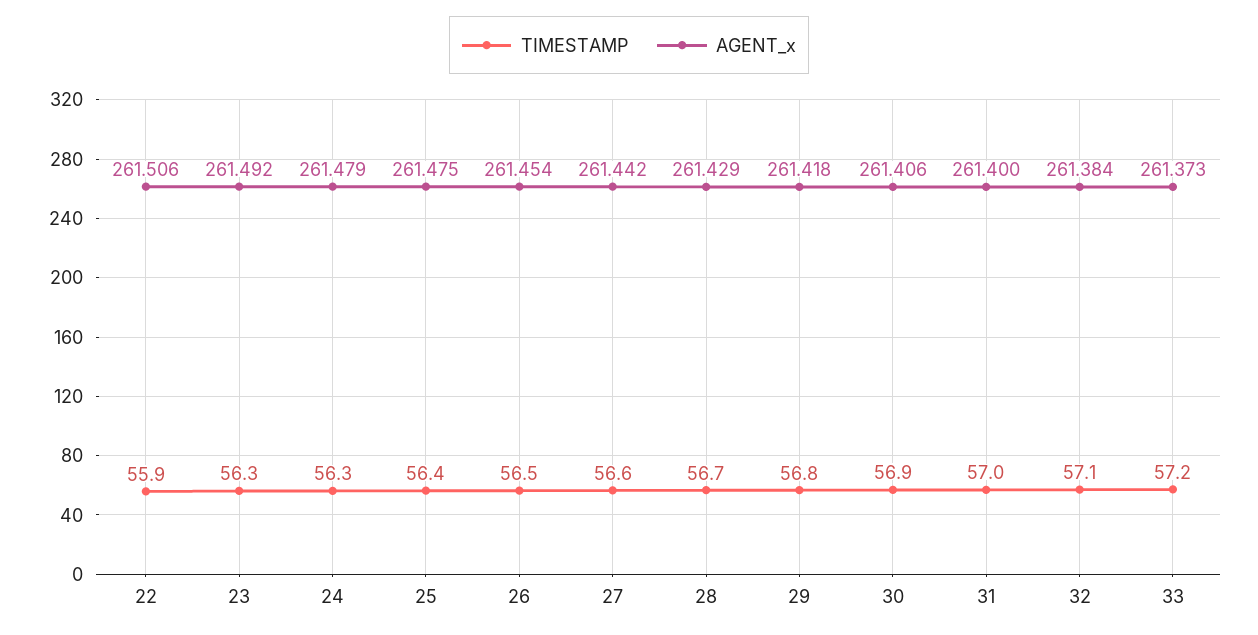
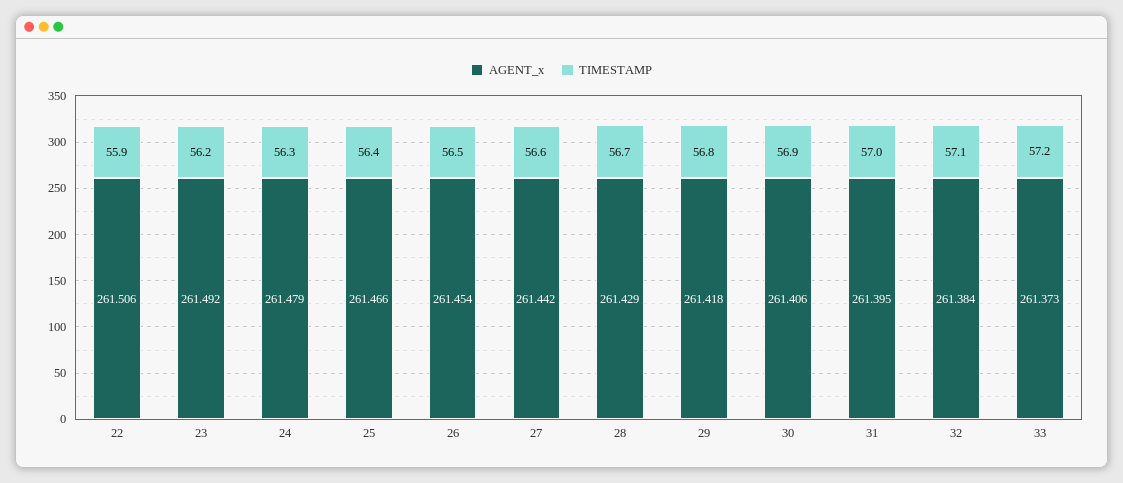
TIMESTAMP, 23: 56.3 -> 56.2
AGENT_x, 25: 261.475 -> 261.466
AGENT_x, 31: 261.4 -> 261.395

